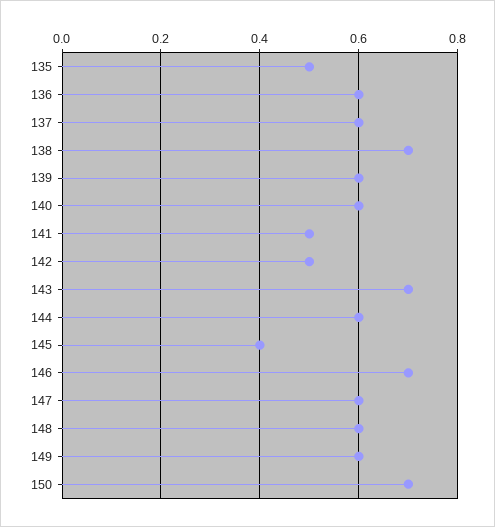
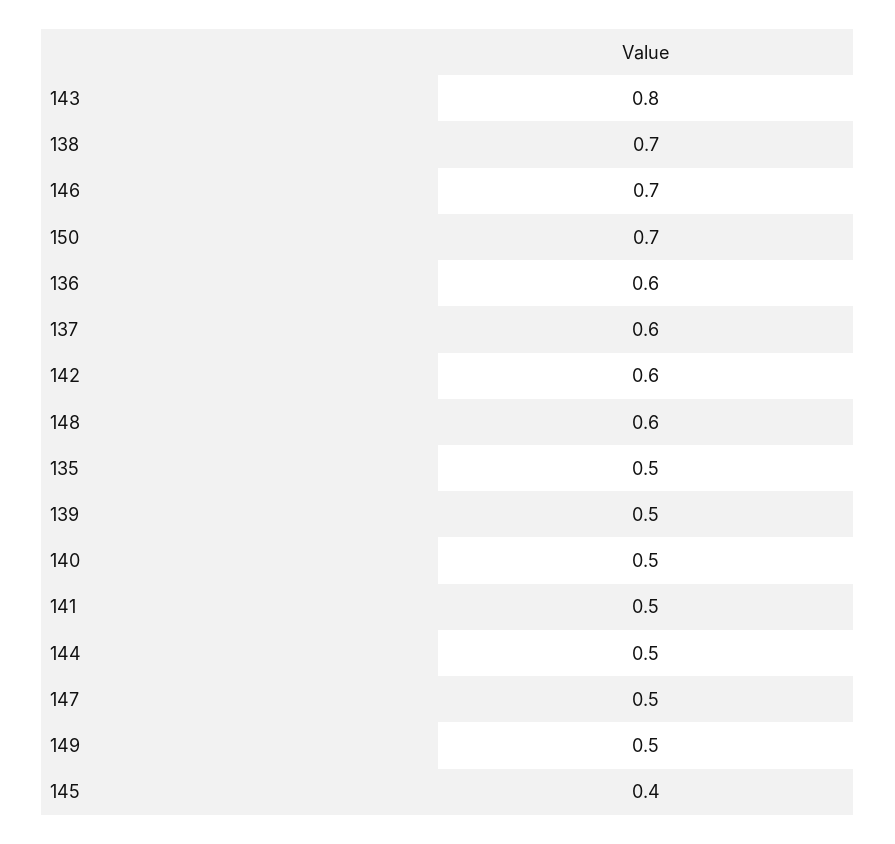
139: 0.6 -> 0.5
140: 0.6 -> 0.5
142: 0.5 -> 0.6
143: 0.7 -> 0.8
144: 0.6 -> 0.5
147: 0.6 -> 0.5
149: 0.6 -> 0.5

